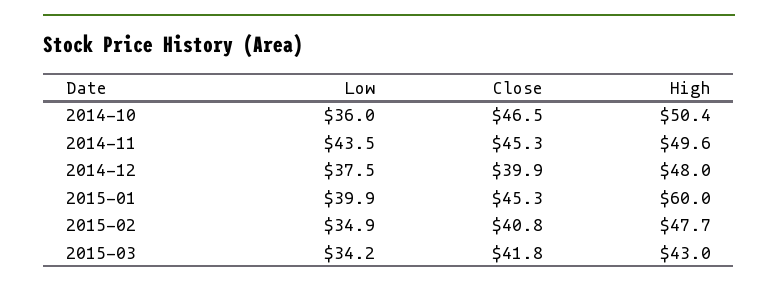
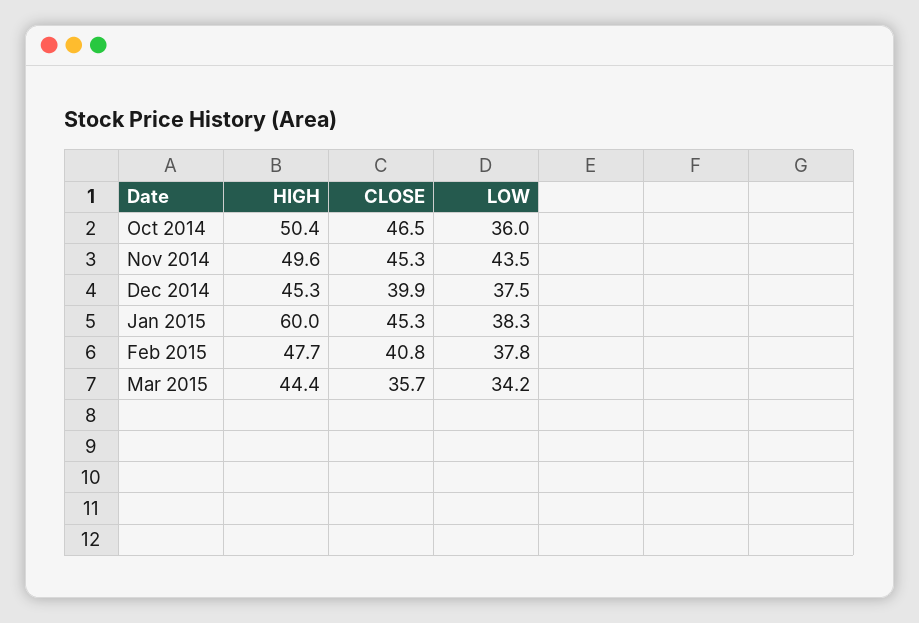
High, 2014-12: 48 -> 45.3
Low, 2015-01: 39.9 -> 38.3
Low, 2015-02: 34.9 -> 37.8
Close, 2015-03: 41.8 -> 35.7
High, 2015-03: 43 -> 44.4

